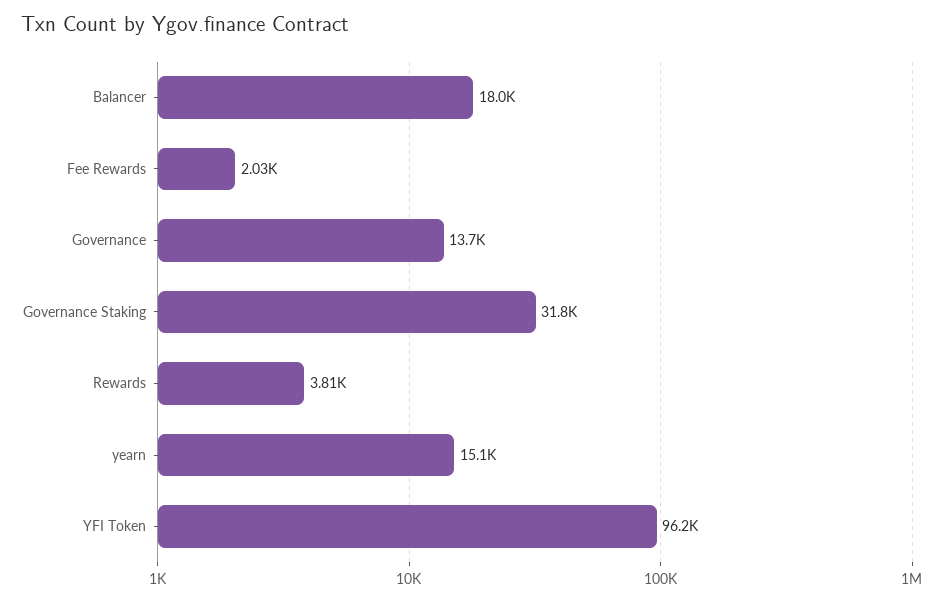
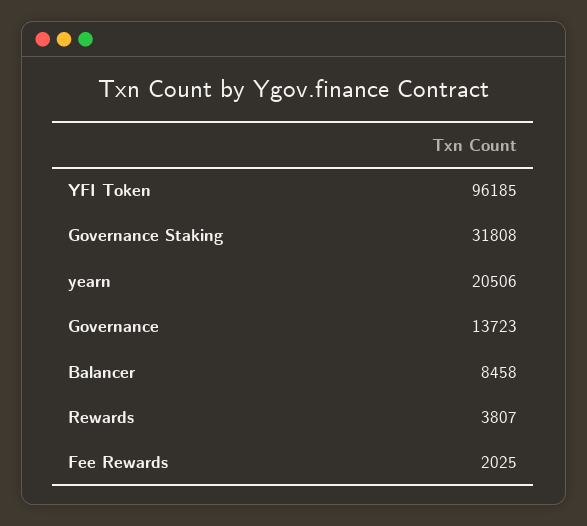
Balancer: 18000 -> 8458
yearn: 15100 -> 20506

